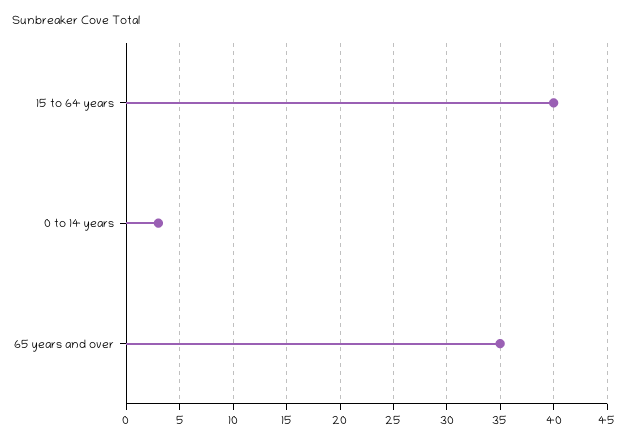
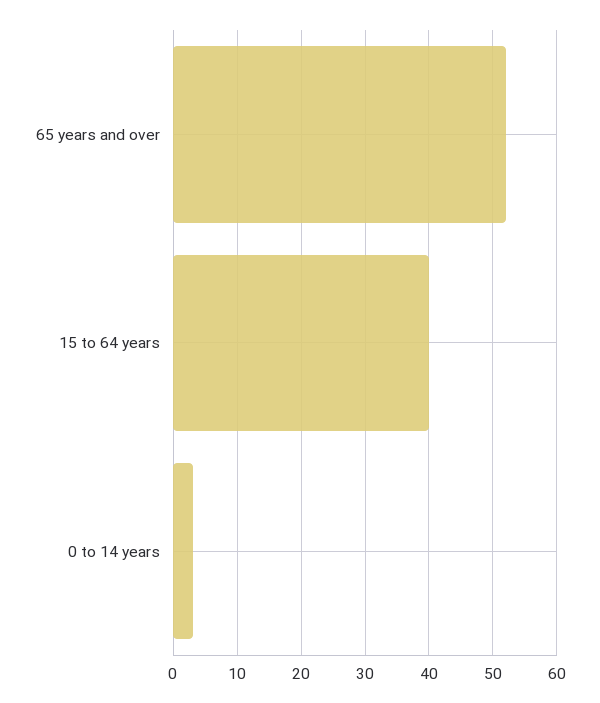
65 years and over: 35 -> 52

